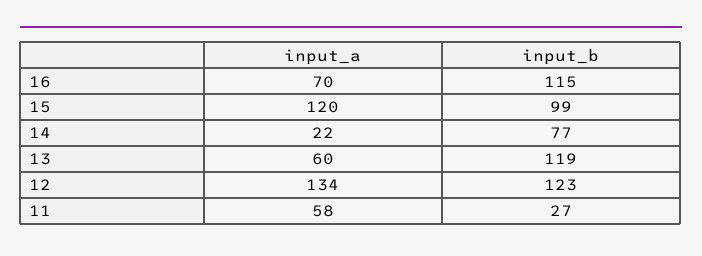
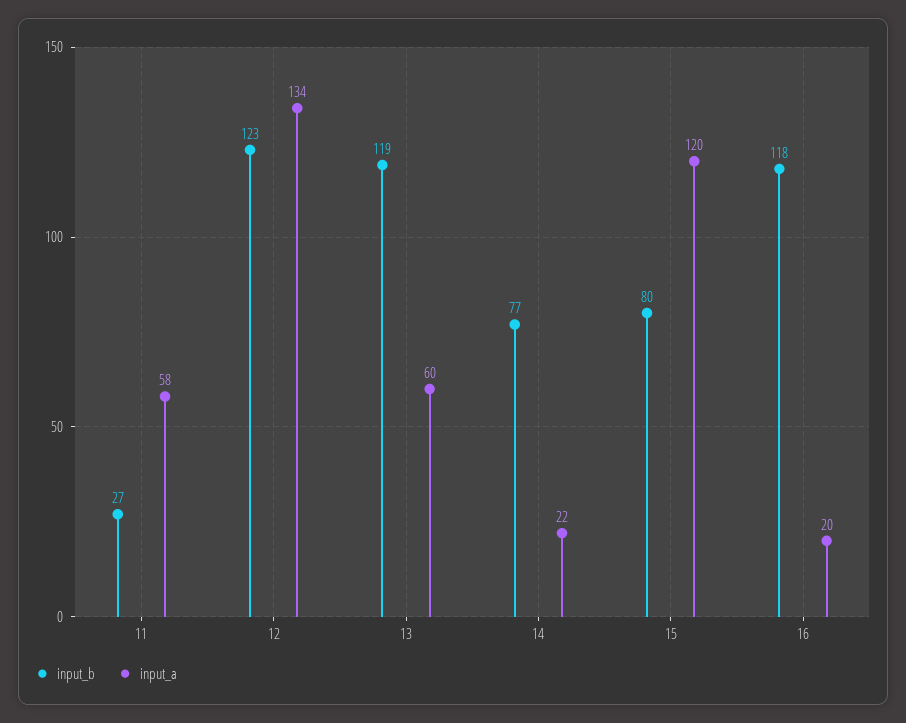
input_a, 16: 70 -> 20
input_b, 16: 115 -> 118
input_b, 15: 99 -> 80

